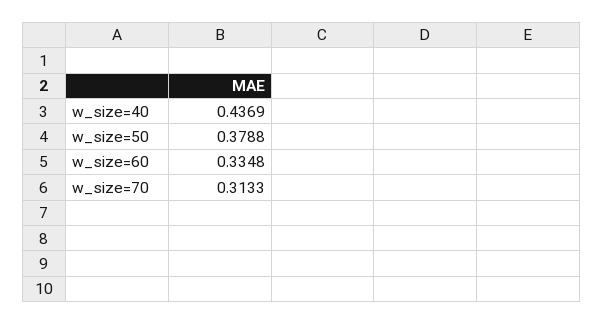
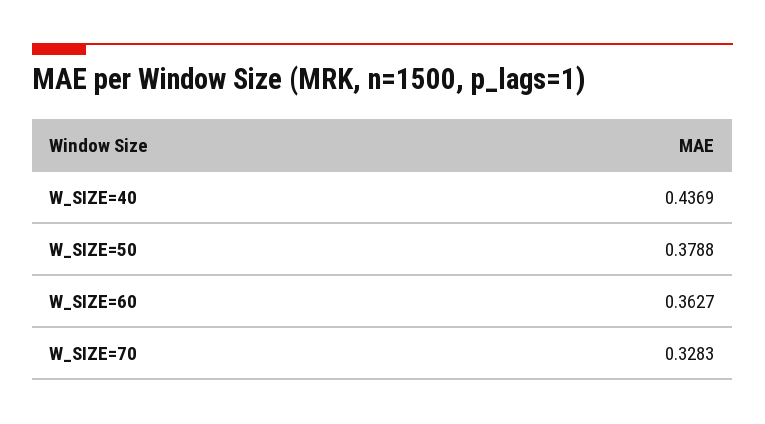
w_size=60: 0.3348 -> 0.3627
w_size=70: 0.3133 -> 0.3283

